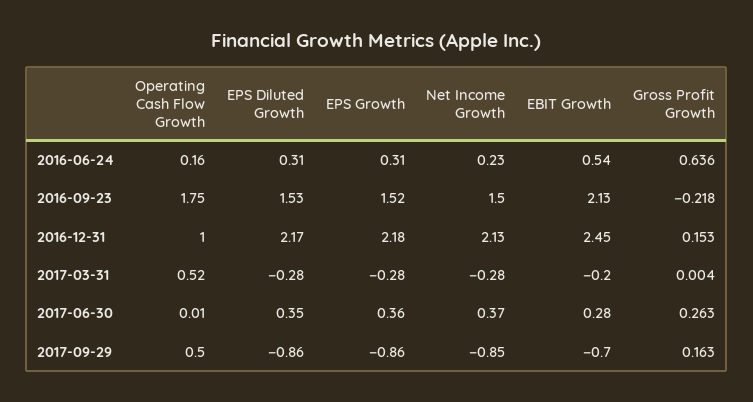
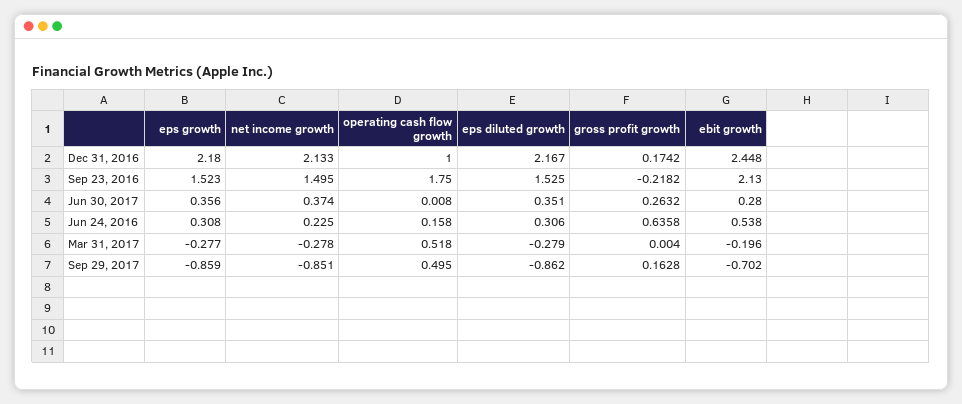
Gross Profit Growth, 2016-12-31: 0.153 -> 0.1742

